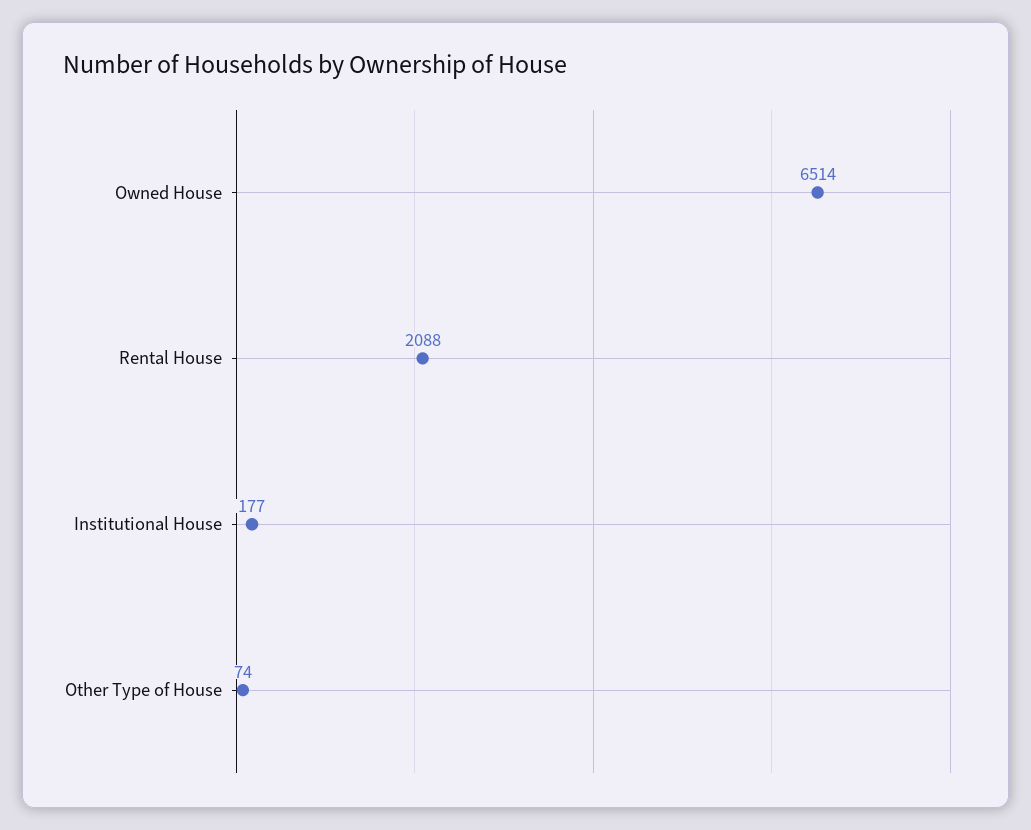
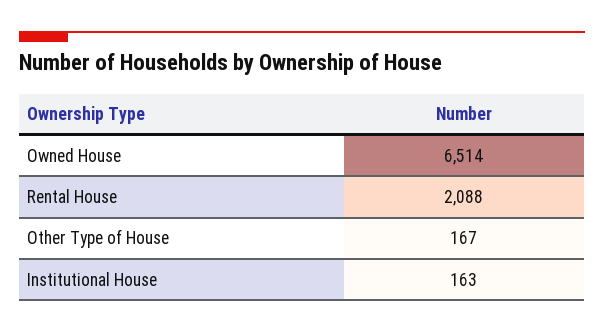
Institutional House: 177 -> 163
Other Type of House: 74 -> 167

